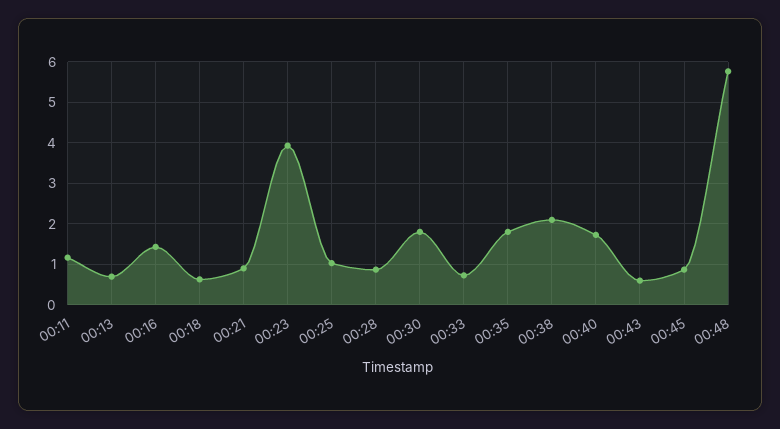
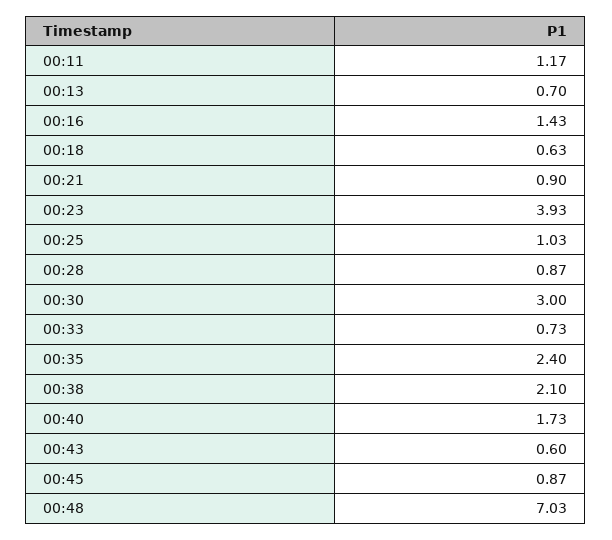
00:30: 1.8 -> 3
00:35: 1.8 -> 2.4
00:48: 5.8 -> 7.03

